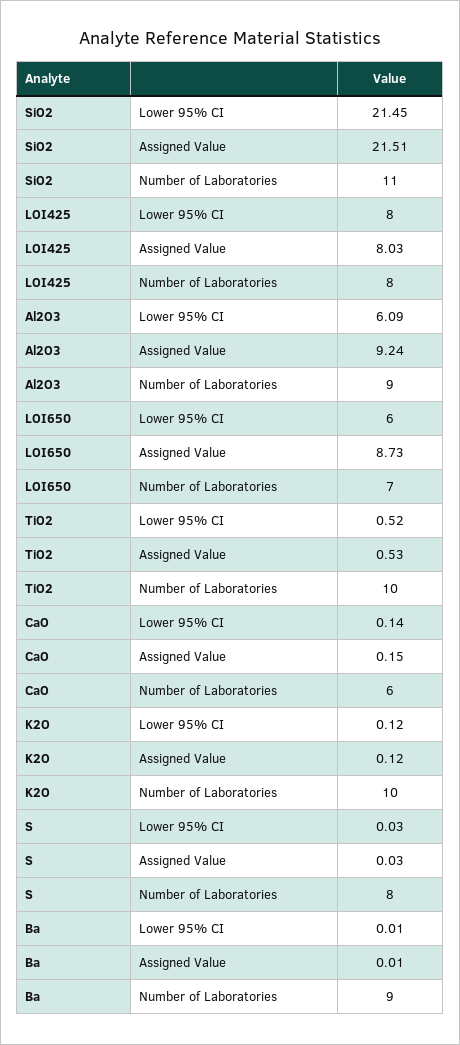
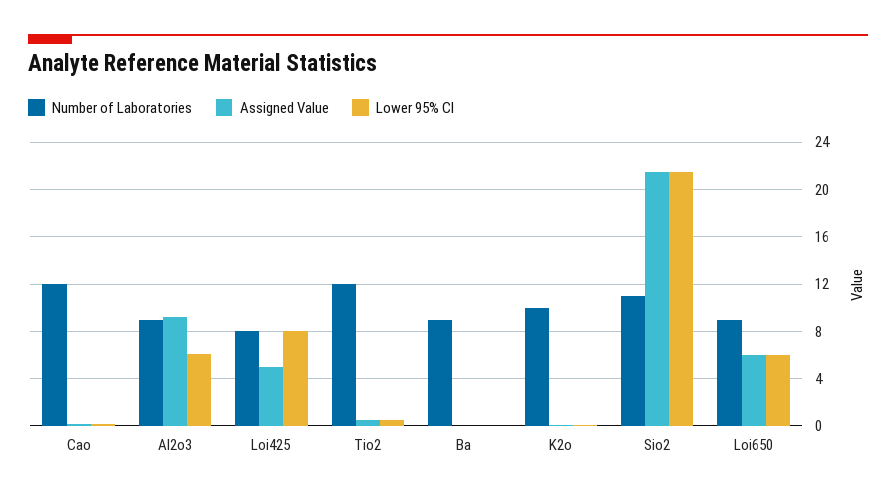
Assigned Value, LOI425: 8.03 -> 5
Assigned Value, LOI650: 8.73 -> 6
Number of Laboratories, LOI650: 7 -> 9
Number of Laboratories, TiO2: 10 -> 12
Number of Laboratories, CaO: 6 -> 12
Lower 95% CI, S: 0.03 -> none
Assigned Value, S: 0.03 -> none
Number of Laboratories, S: 8 -> none

